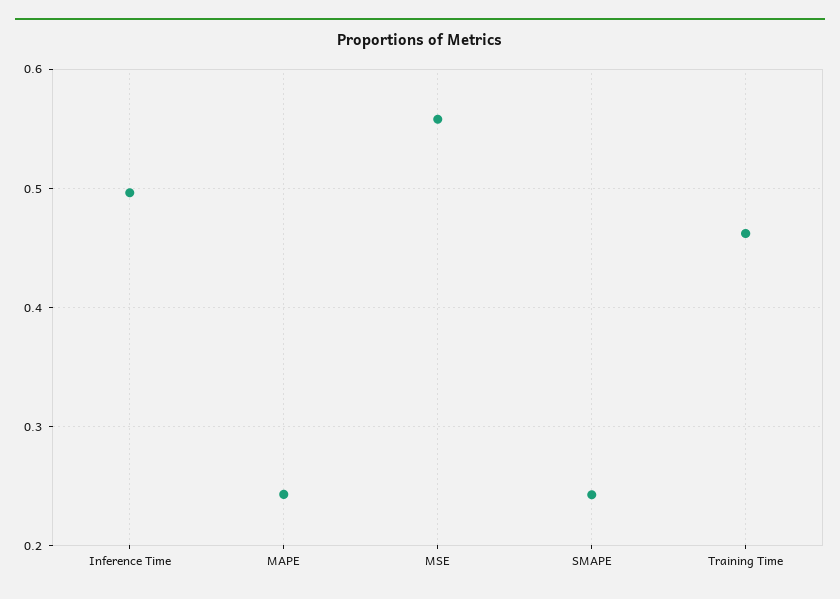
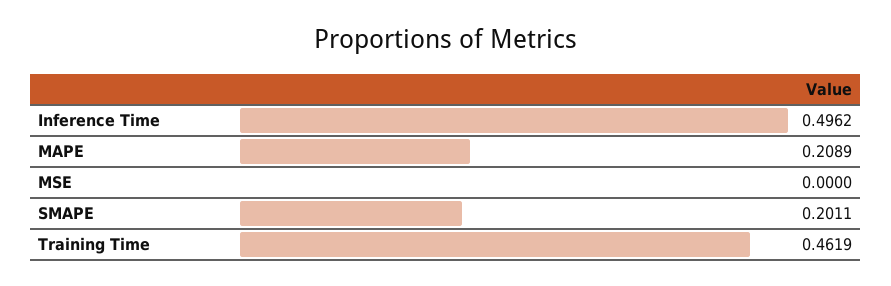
MAPE: 0.24 -> 0.2089
MSE: 0.56 -> 0
SMAPE: 0.24 -> 0.2011

